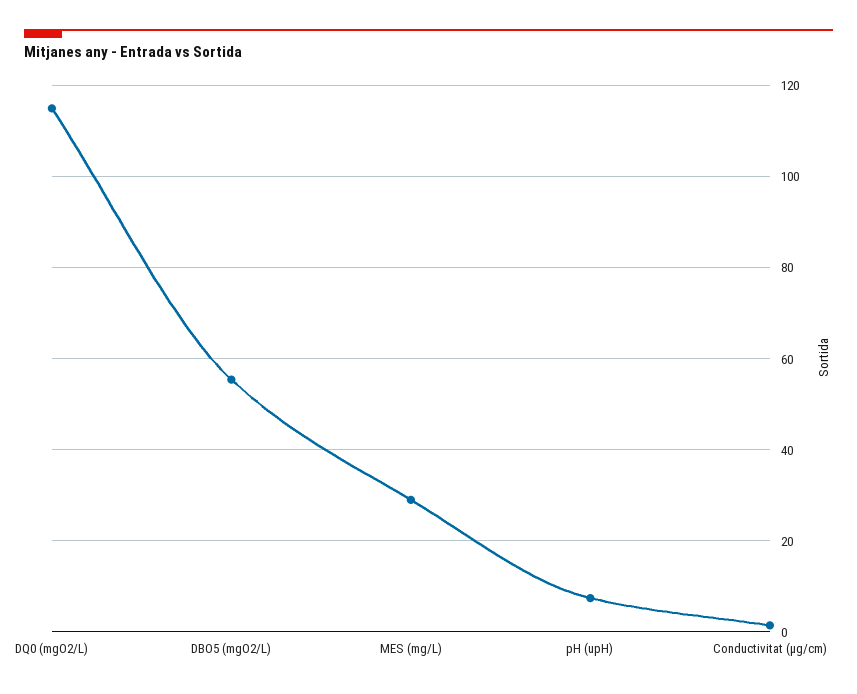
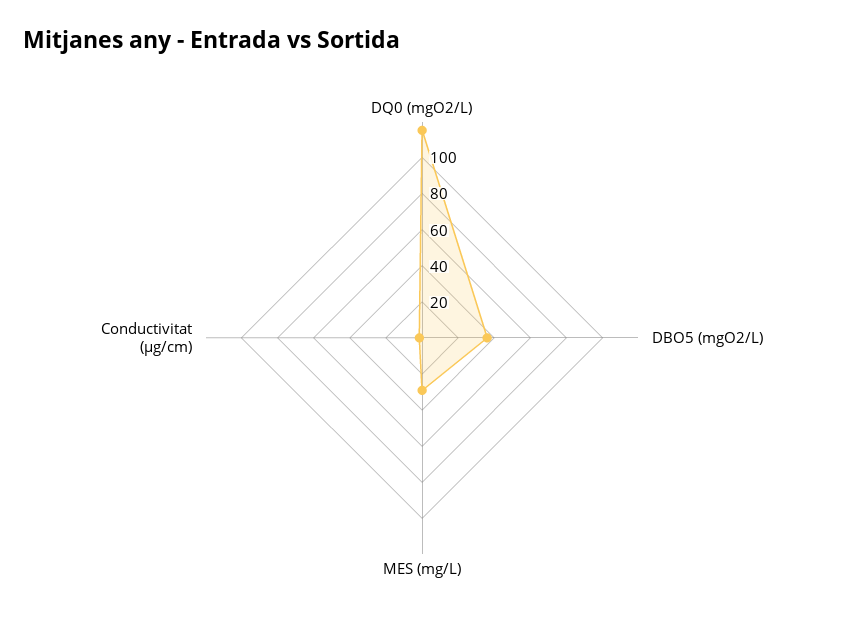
DBO5 (mgO2/L): 56 -> 35
pH (upH): 8 -> none

